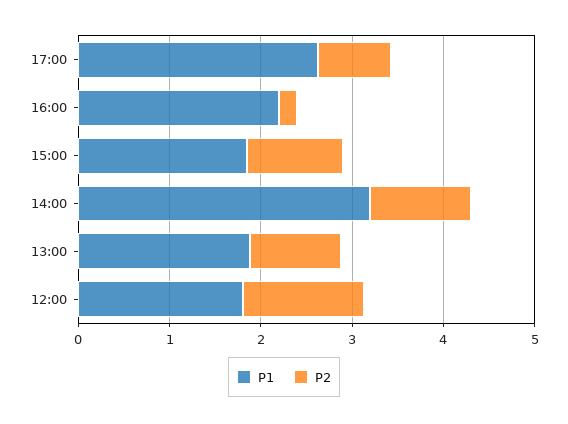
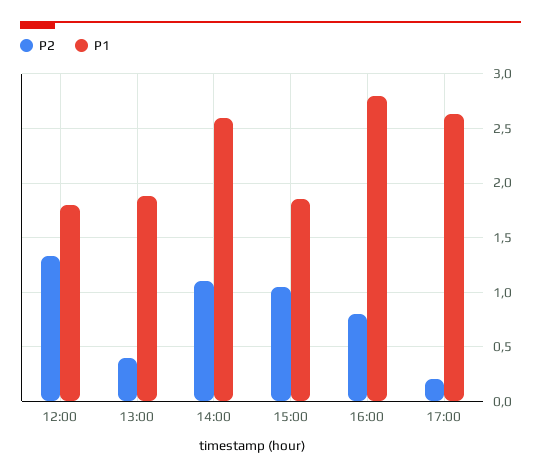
P2, 17:00: 0.8 -> 0.2
P1, 16:00: 2.2 -> 2.8
P2, 16:00: 0.2 -> 0.8
P1, 14:00: 3.2 -> 2.6
P2, 13:00: 1 -> 0.4

